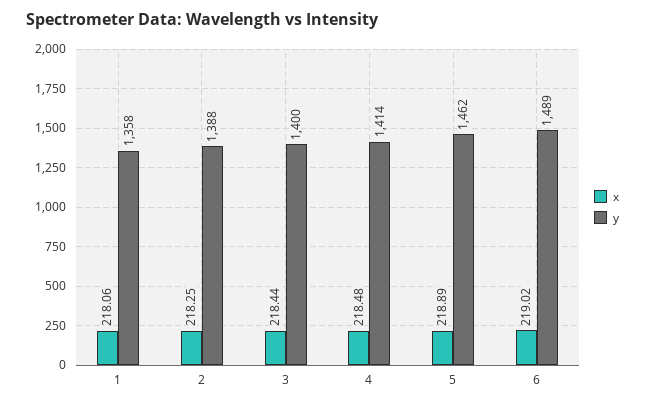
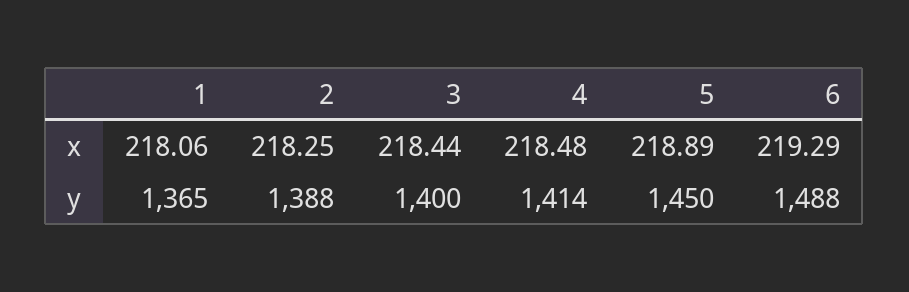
y, 1: 1358 -> 1365
y, 5: 1462 -> 1450
x, 6: 219.02 -> 219.29
y, 6: 1489 -> 1488

